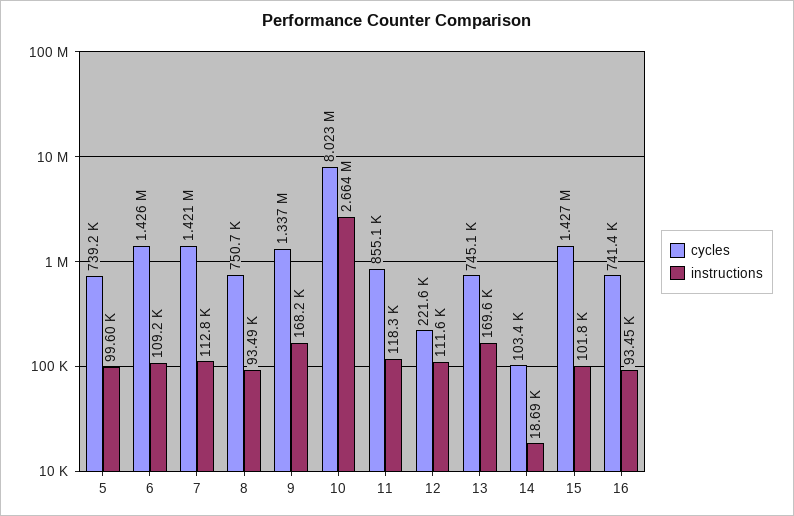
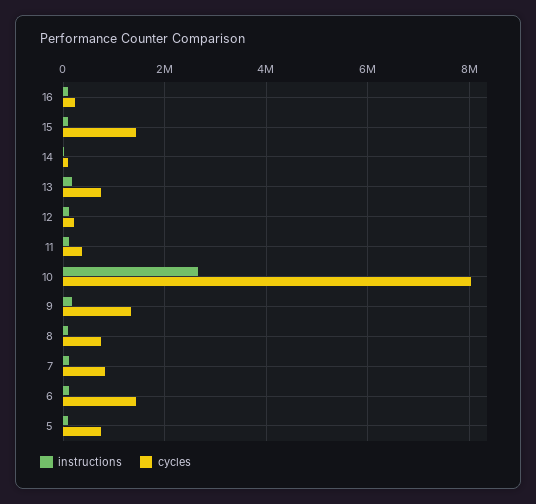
cycles, 7: 1421000 -> 800000
cycles, 11: 855100 -> 400000
cycles, 16: 741400 -> 200000

